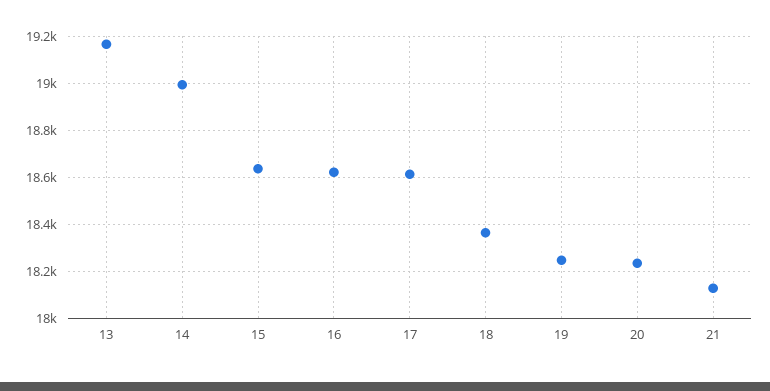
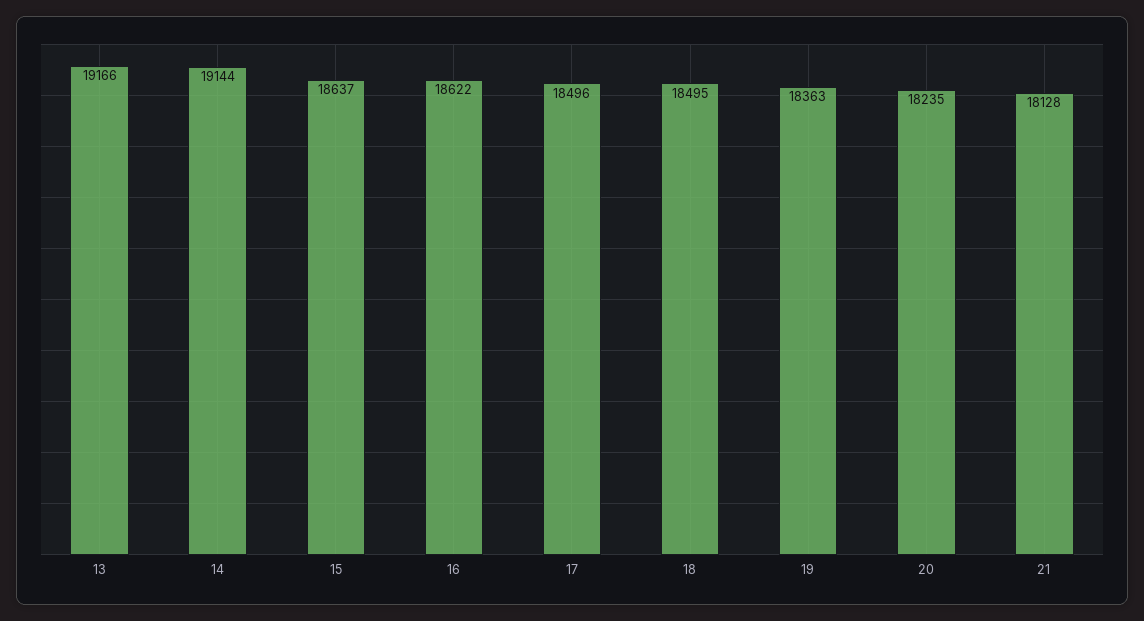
14: 19000 -> 19144
17: 18600 -> 18496
18: 18350 -> 18495
19: 18250 -> 18363

